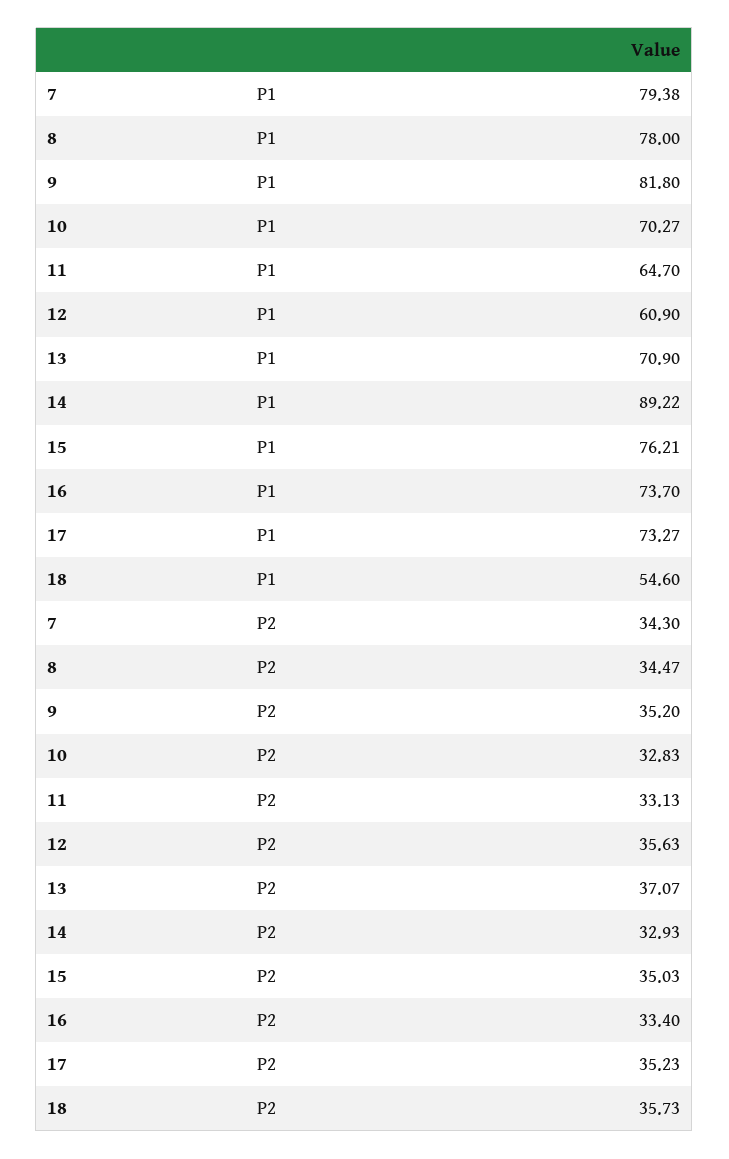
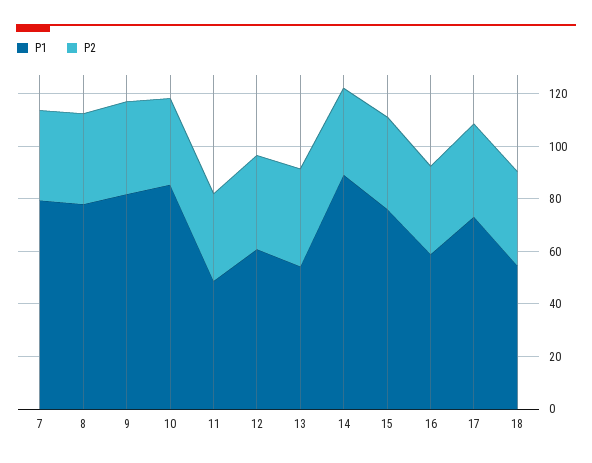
P1, 10: 70.27 -> 85
P1, 11: 64.7 -> 50
P1, 13: 70.9 -> 55
P1, 16: 73.7 -> 60

